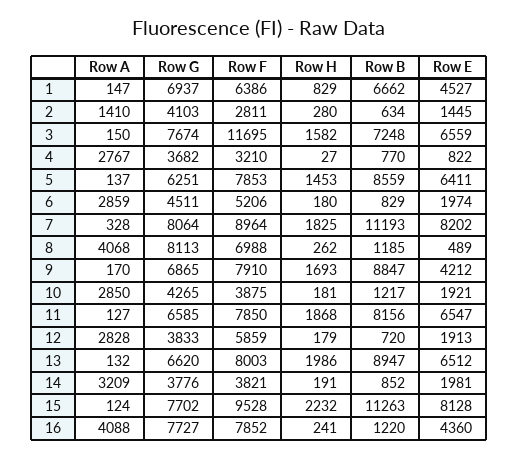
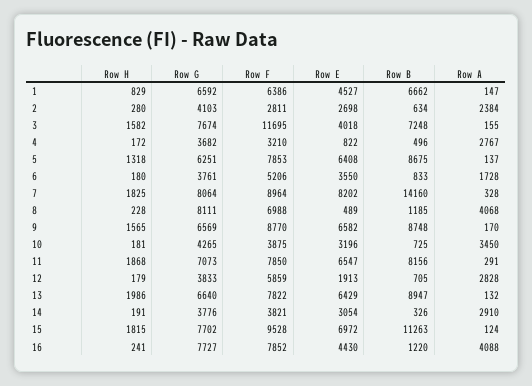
Row G, 1: 6937 -> 6592
Row A, 2: 1410 -> 2384
Row E, 2: 1445 -> 2698
Row A, 3: 150 -> 155
Row E, 3: 6559 -> 4018
Row H, 4: 27 -> 172
Row B, 4: 770 -> 496
Row H, 5: 1453 -> 1318
Row B, 5: 8559 -> 8675
Row E, 5: 6411 -> 6408
Row A, 6: 2859 -> 1728
Row G, 6: 4511 -> 3761
Row B, 6: 829 -> 833
Row E, 6: 1974 -> 3550
Row B, 7: 11193 -> 14160
Row G, 8: 8113 -> 8111
Row H, 8: 262 -> 228
Row G, 9: 6865 -> 6569
Row F, 9: 7910 -> 8770
Row H, 9: 1693 -> 1565
Row B, 9: 8847 -> 8748
Row E, 9: 4212 -> 6582
Row A, 10: 2850 -> 3450
Row B, 10: 1217 -> 725
Row E, 10: 1921 -> 3196
Row A, 11: 127 -> 291
Row G, 11: 6585 -> 7073
Row B, 12: 720 -> 705
Row G, 13: 6620 -> 6640
Row F, 13: 8003 -> 7822
Row E, 13: 6512 -> 6429
Row A, 14: 3209 -> 2910
Row B, 14: 852 -> 326
Row E, 14: 1981 -> 3054
Row H, 15: 2232 -> 1815
Row E, 15: 8128 -> 6972
Row E, 16: 4360 -> 4430

